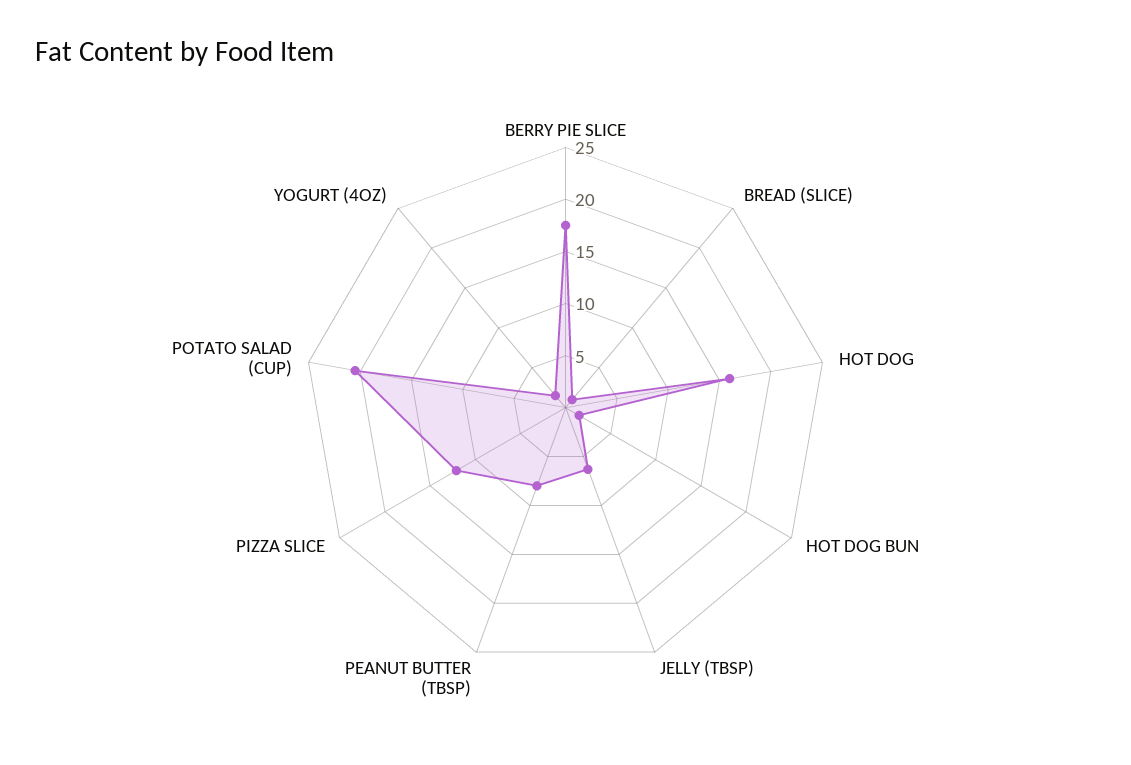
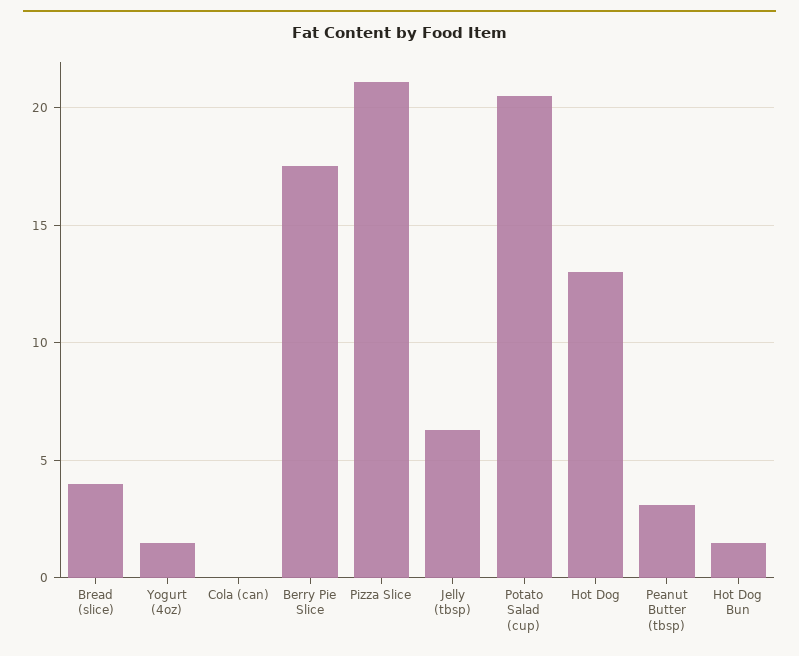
BREAD (SLICE): 1 -> 4
HOT DOG: 16 -> 13
PEANUT BUTTER (TBSP): 8 -> 3
PIZZA SLICE: 12 -> 21
Cola (can): none -> 0

